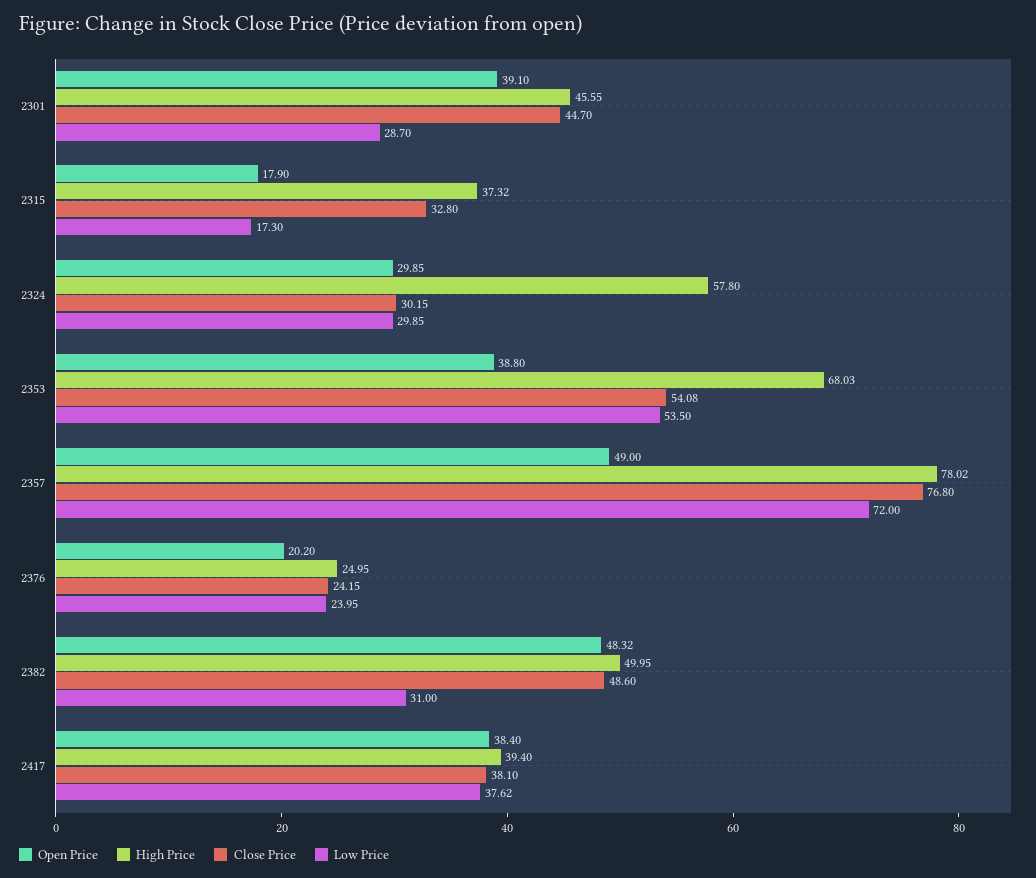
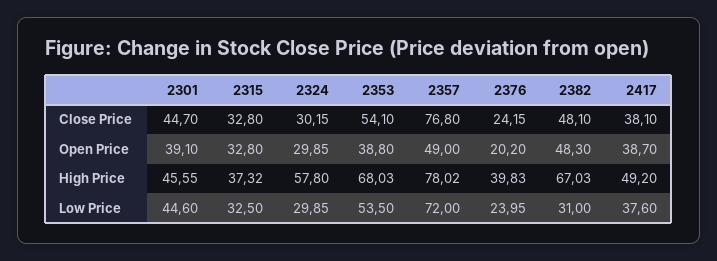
Low Price, 2301: 28.7 -> 44.6
Open Price, 2315: 17.9 -> 32.8
Low Price, 2315: 17.3 -> 32.5
Close Price, 2353: 54.08 -> 54.1
High Price, 2376: 24.95 -> 39.83
Open Price, 2382: 48.32 -> 48.3
High Price, 2382: 49.95 -> 67.03
Close Price, 2382: 48.6 -> 48.1
Open Price, 2417: 38.4 -> 38.7
High Price, 2417: 39.4 -> 49.2
Low Price, 2417: 37.62 -> 37.6

